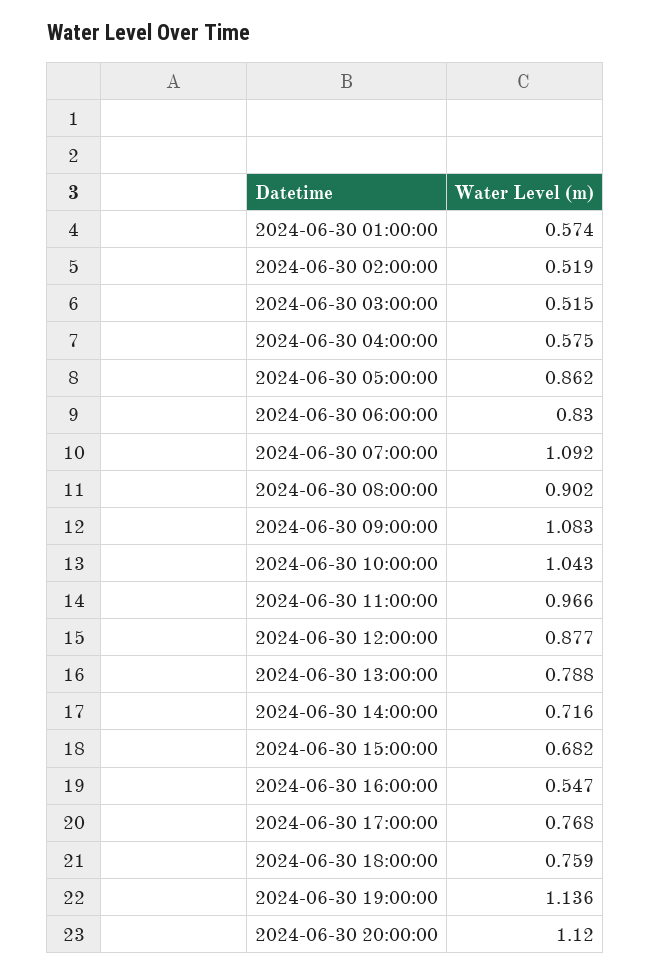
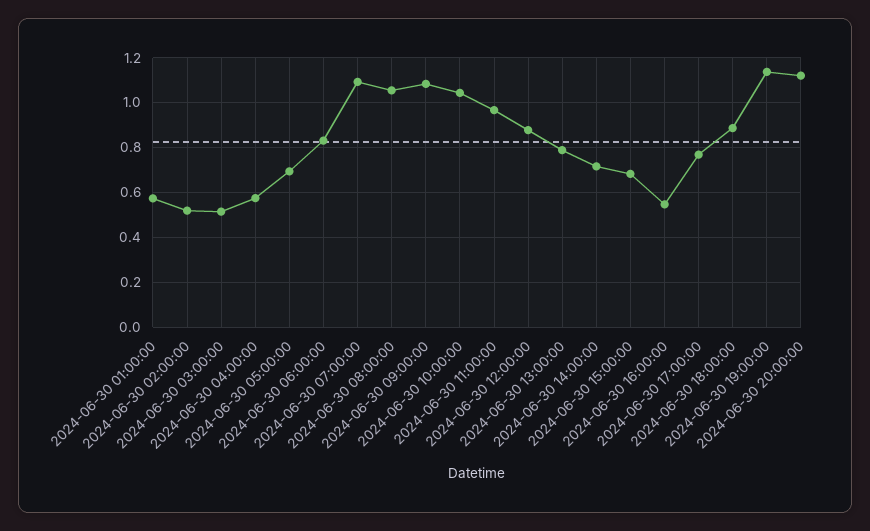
2024-06-30 05:00:00: 0.862 -> 0.7
2024-06-30 08:00:00: 0.902 -> 1.05
2024-06-30 18:00:00: 0.759 -> 0.9

